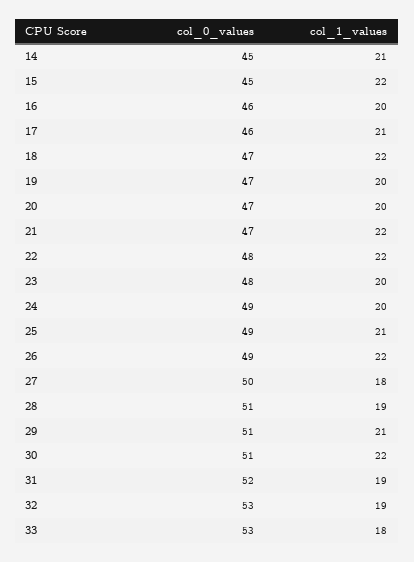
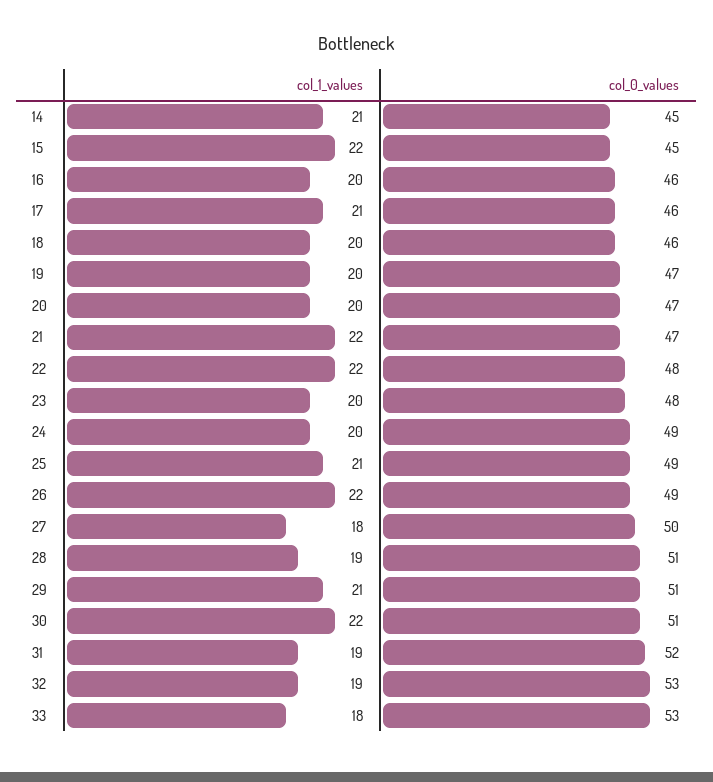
col_0_values, 18: 47 -> 46
col_1_values, 18: 22 -> 20

